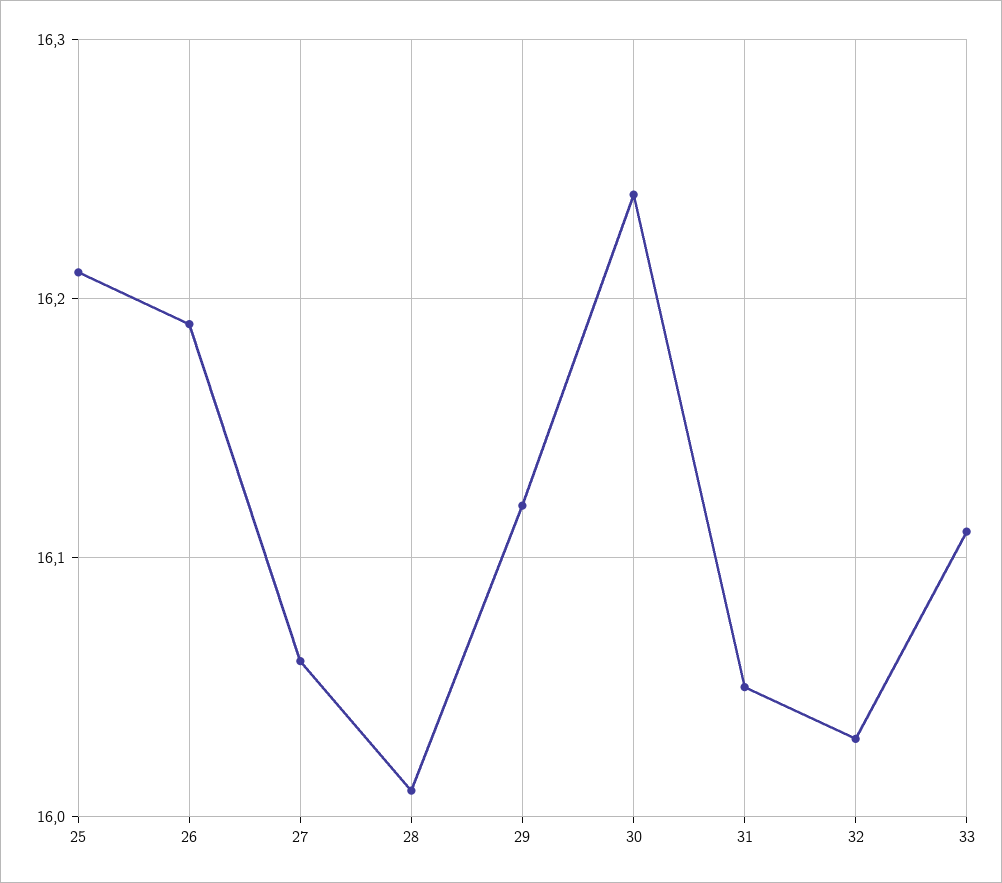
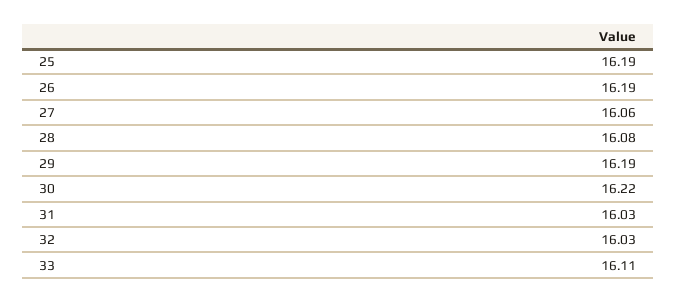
25: 16.21 -> 16.19
28: 16.01 -> 16.08
29: 16.12 -> 16.19
30: 16.24 -> 16.22
31: 16.05 -> 16.03

